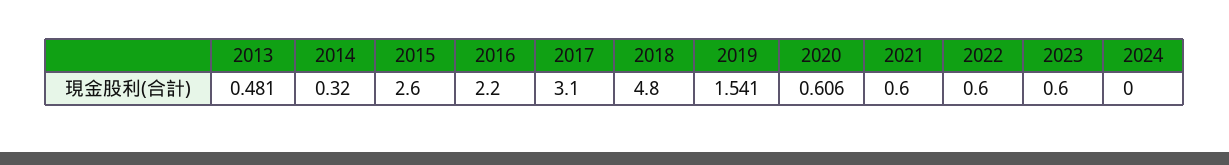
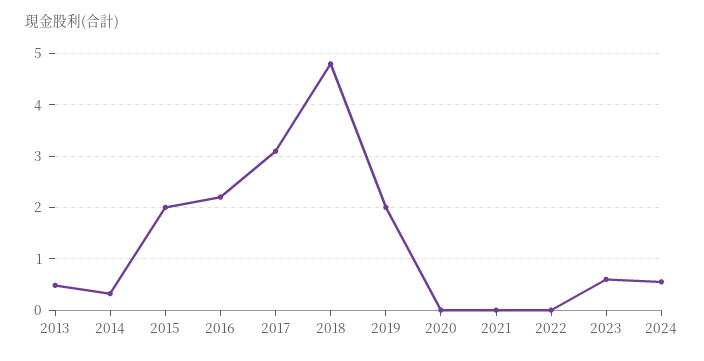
2015: 2.6 -> 2
2019: 1.541 -> 2
2020: 0.606 -> 0
2021: 0.6 -> 0
2022: 0.6 -> 0
2024: 0 -> 0.6

